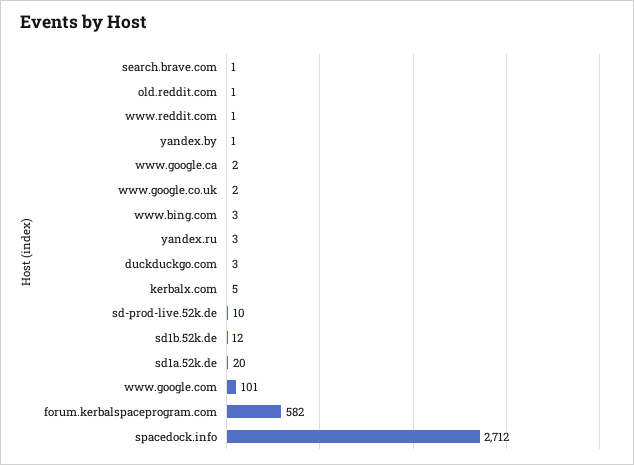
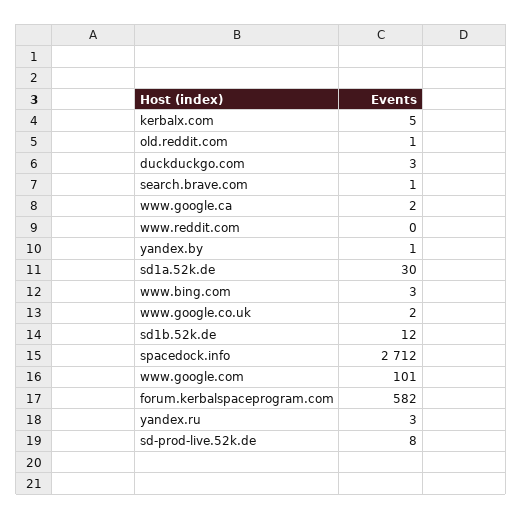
www.reddit.com: 1 -> 0
sd-prod-live.52k.de: 10 -> 8
sd1a.52k.de: 20 -> 30

